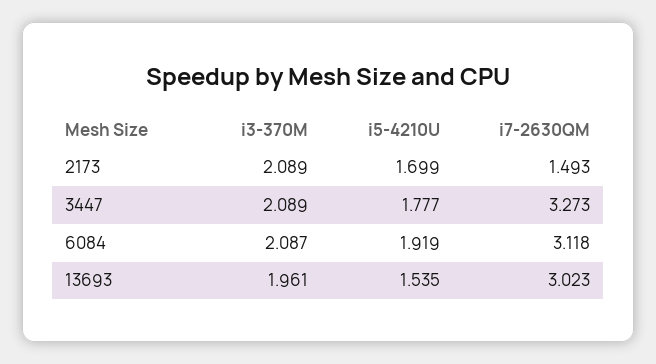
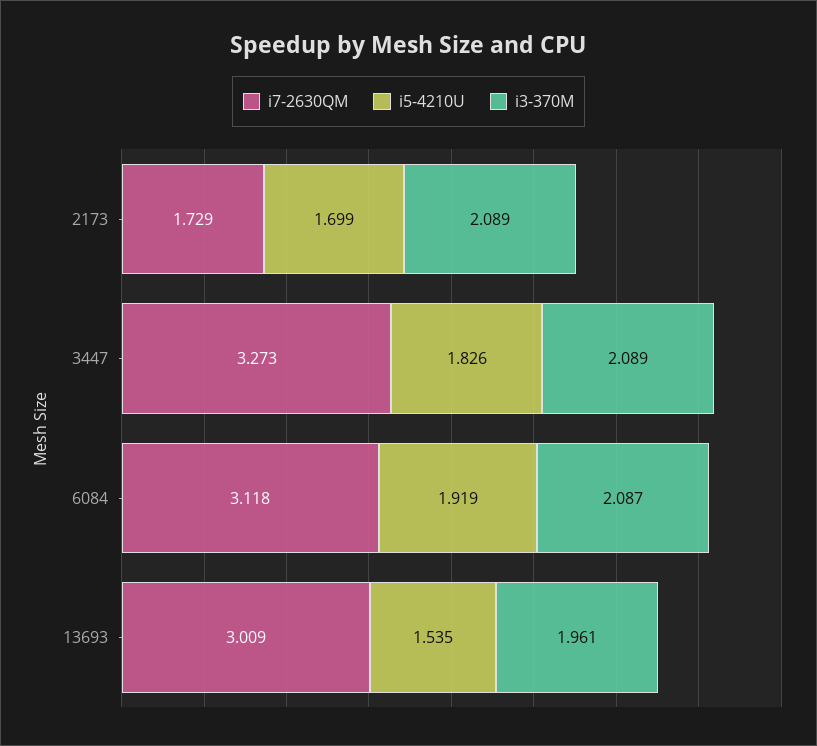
i7-2630QM, 2173: 1.493 -> 1.729
i5-4210U, 3447: 1.777 -> 1.826
i7-2630QM, 13693: 3.023 -> 3.009

